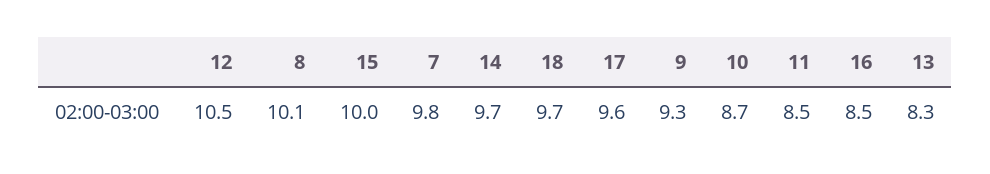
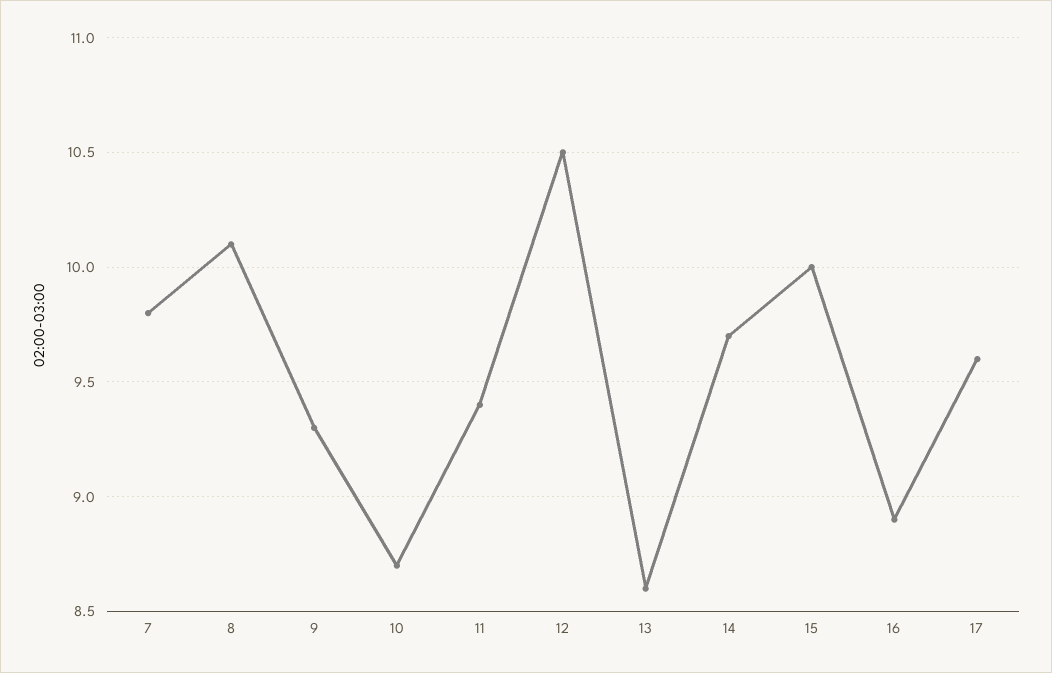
18: 9.7 -> none
11: 8.5 -> 9.4
16: 8.5 -> 8.9
13: 8.3 -> 8.6

